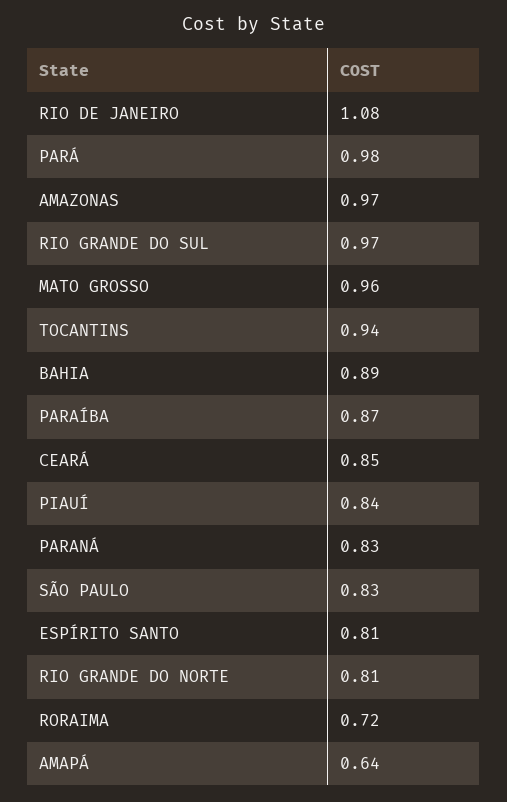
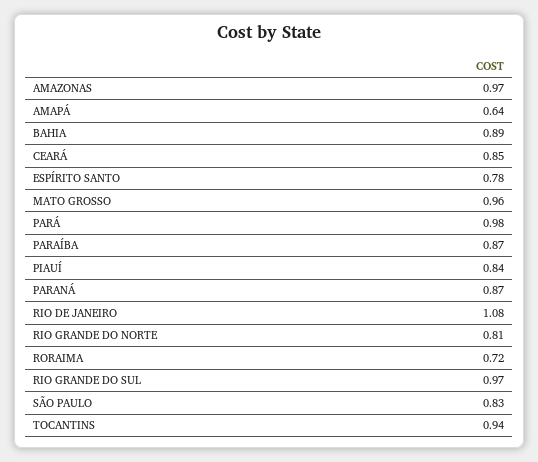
PARANÁ: 0.83 -> 0.87
ESPÍRITO SANTO: 0.81 -> 0.78

